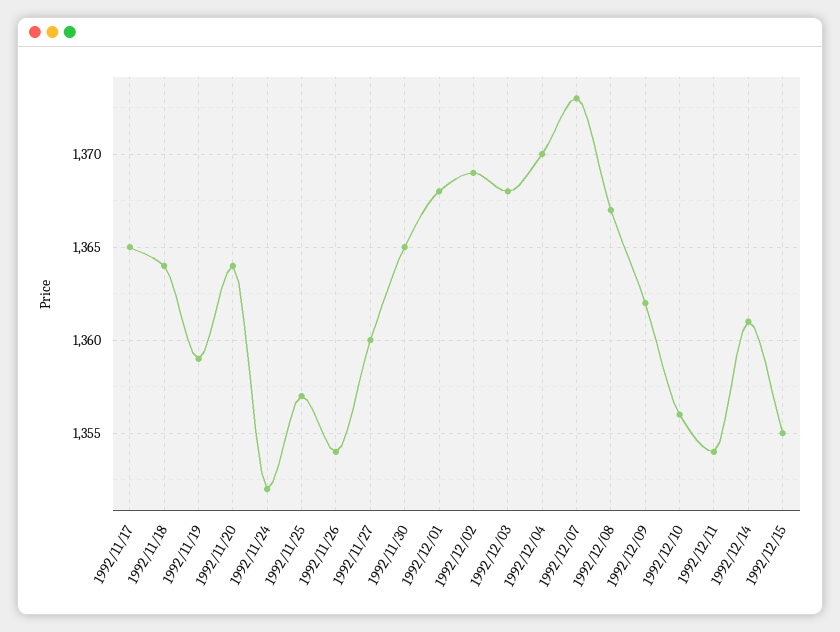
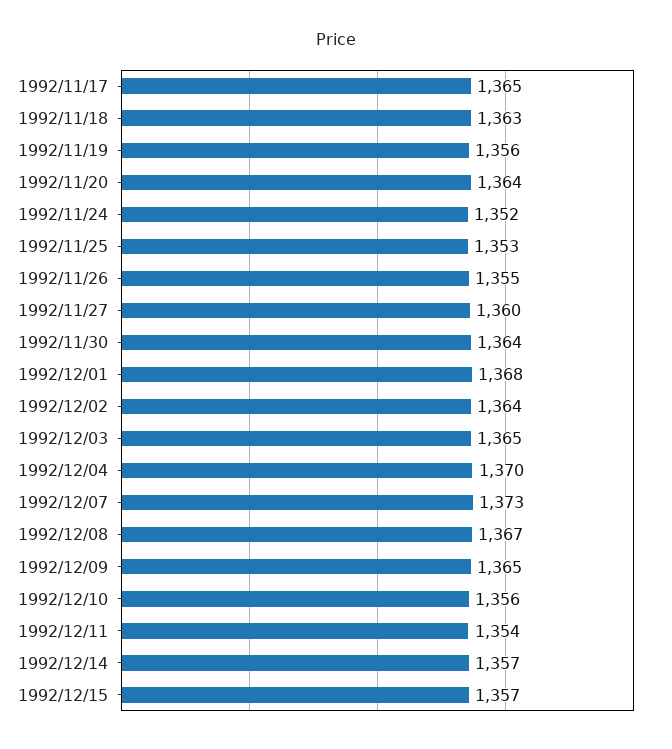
1992/11/18: 1364 -> 1363
1992/11/19: 1359 -> 1356
1992/11/25: 1357 -> 1353
1992/11/26: 1354 -> 1355
1992/11/30: 1365 -> 1364
1992/12/02: 1369 -> 1364
1992/12/03: 1368 -> 1365
1992/12/09: 1362 -> 1365
1992/12/14: 1361 -> 1357
1992/12/15: 1355 -> 1357

